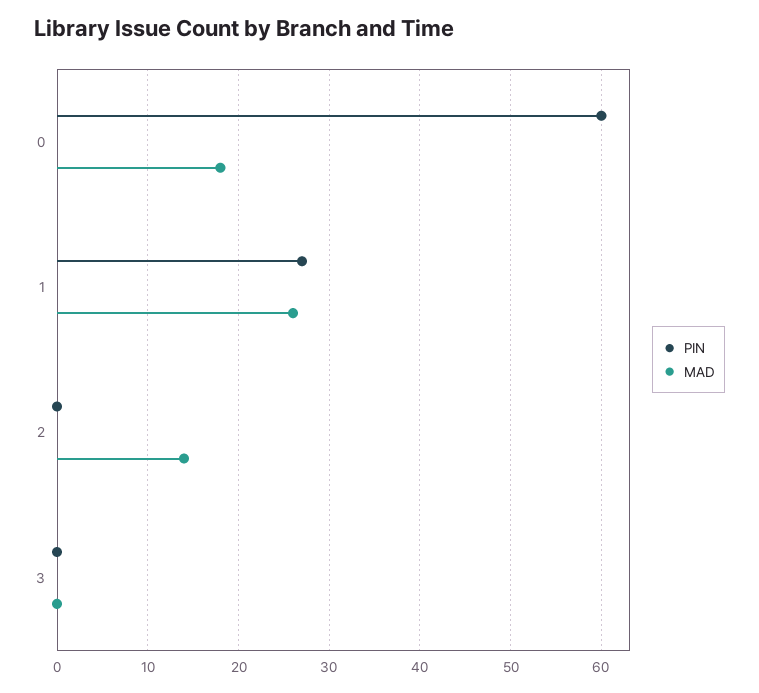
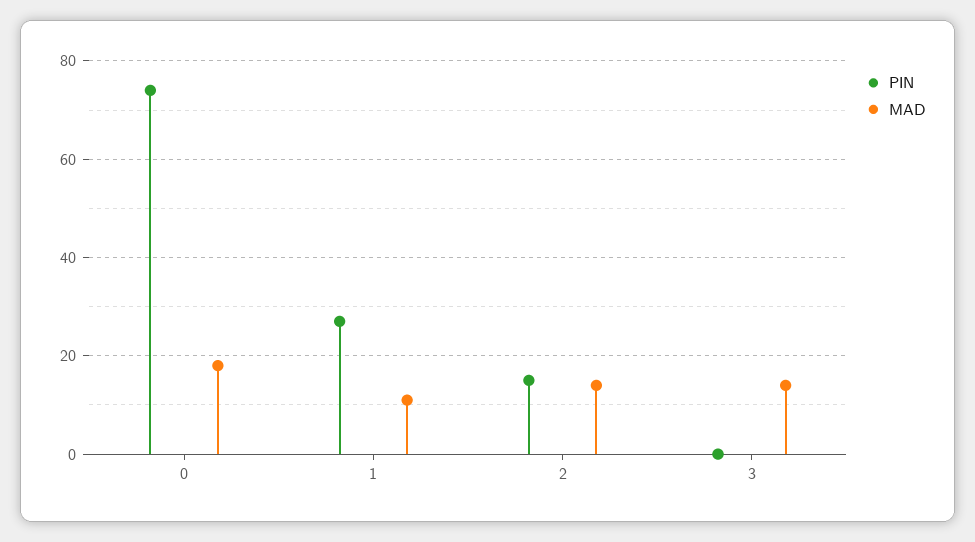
PIN, 0: 60 -> 75
MAD, 1: 26 -> 10
PIN, 2: 0 -> 15
MAD, 3: 0 -> 15

